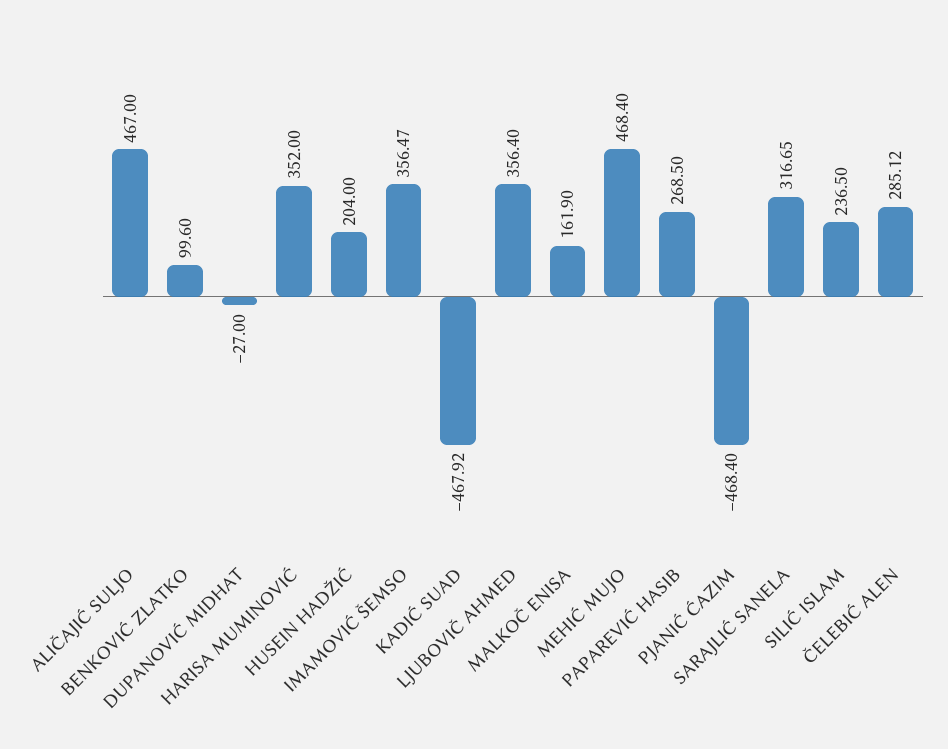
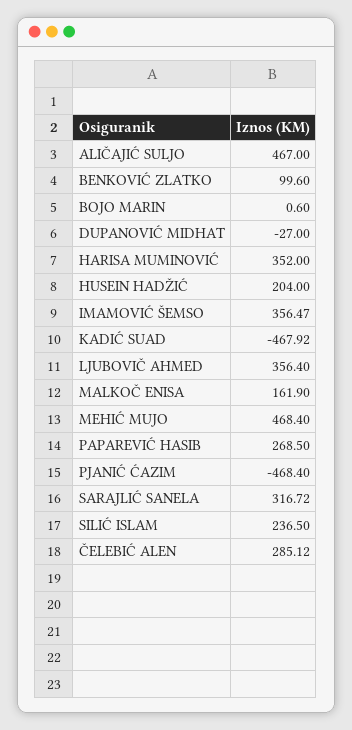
SARAJLIĆ SANELA: 316.65 -> 316.72
BOJO MARIN: none -> 0.6

